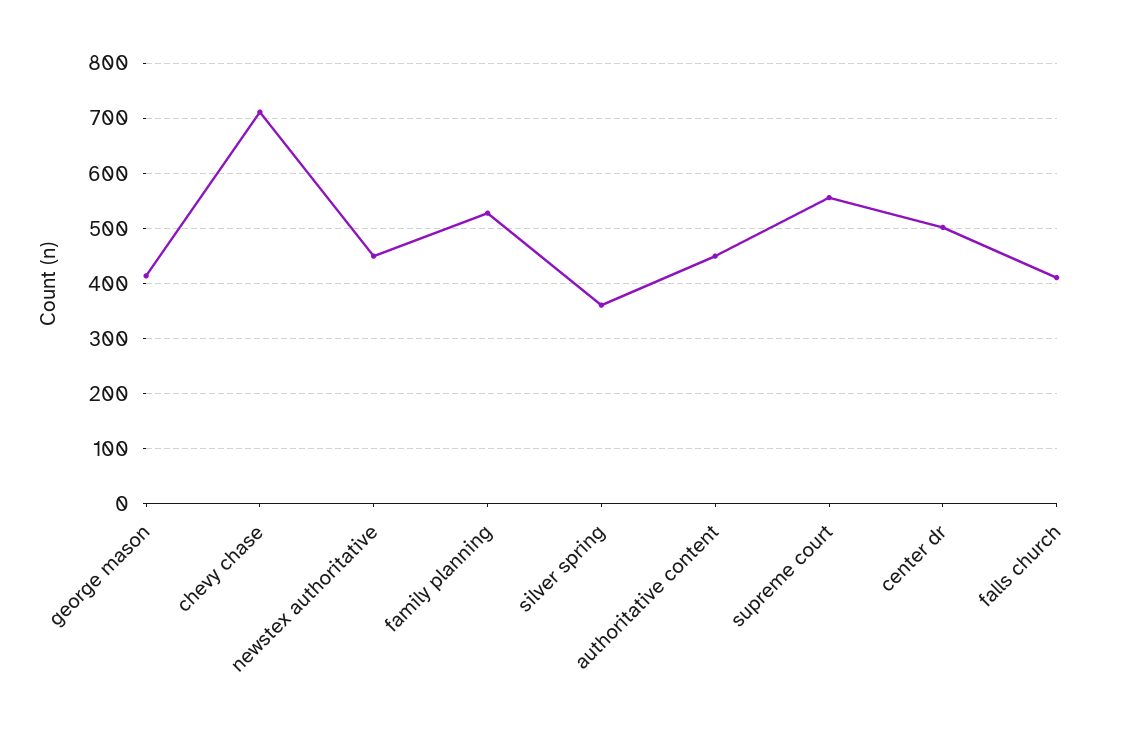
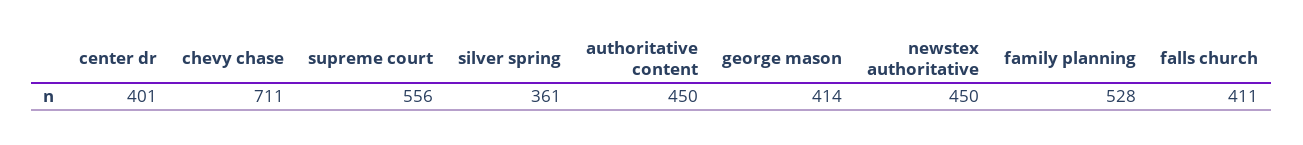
center dr: 500 -> 401

